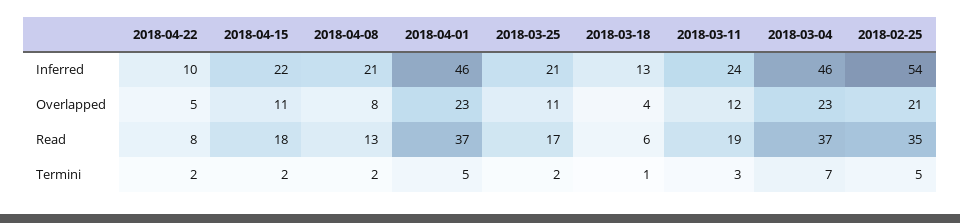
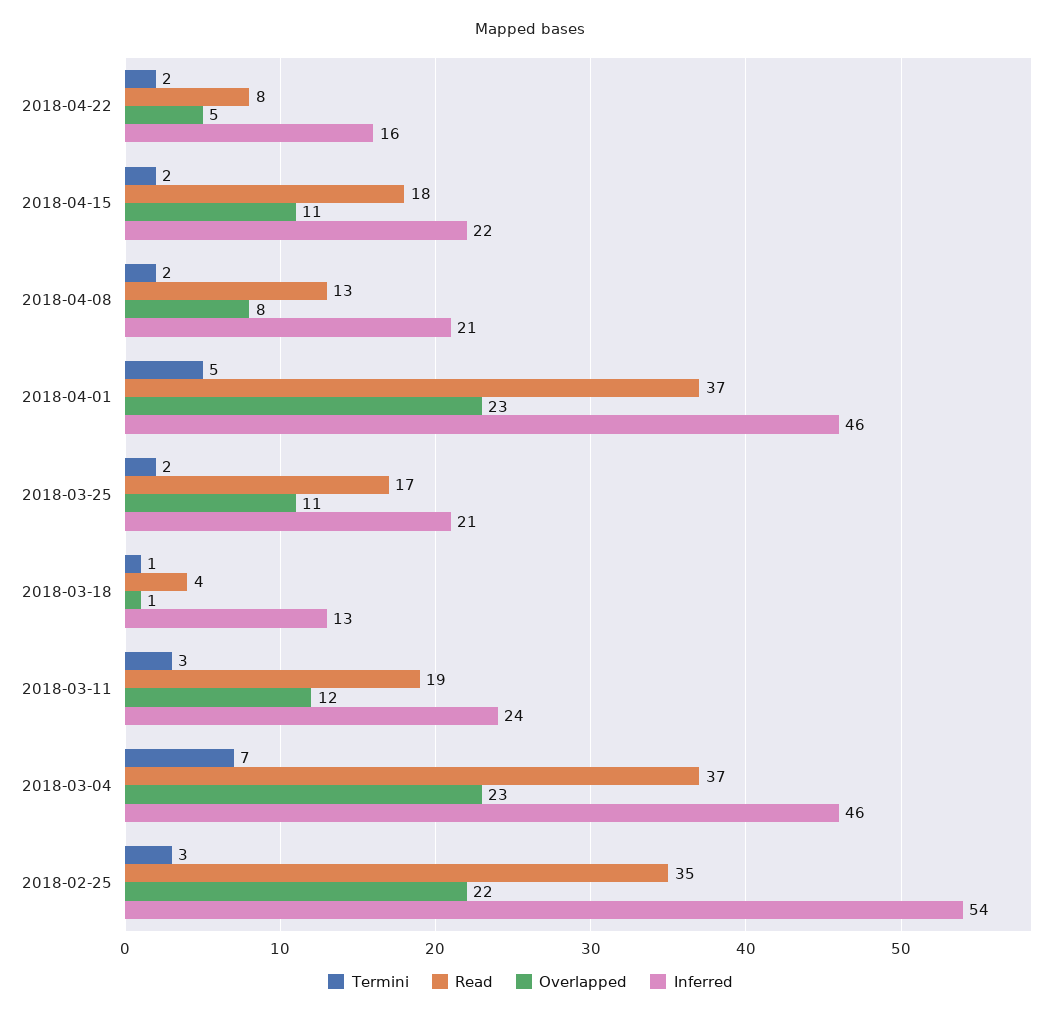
Inferred, 2018-04-22: 10 -> 16
Overlapped, 2018-03-18: 4 -> 1
Overlapped, 2018-02-25: 21 -> 22
Read, 2018-03-18: 6 -> 4
Termini, 2018-02-25: 5 -> 3

